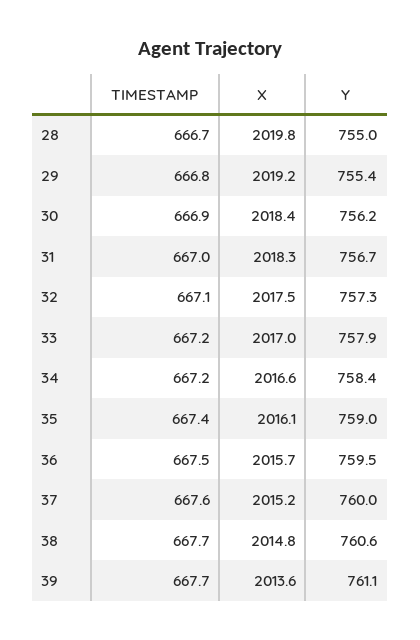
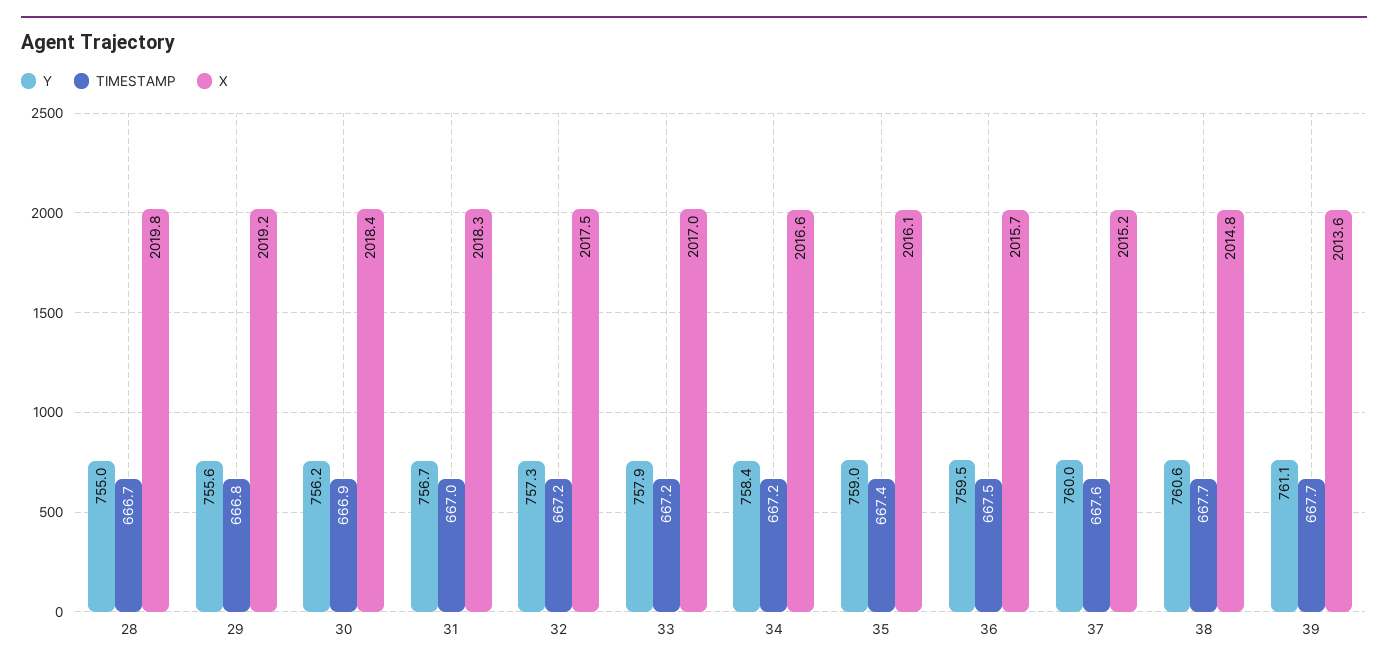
Y, 29: 755.4 -> 755.6
TIMESTAMP, 32: 667.1 -> 667.2

